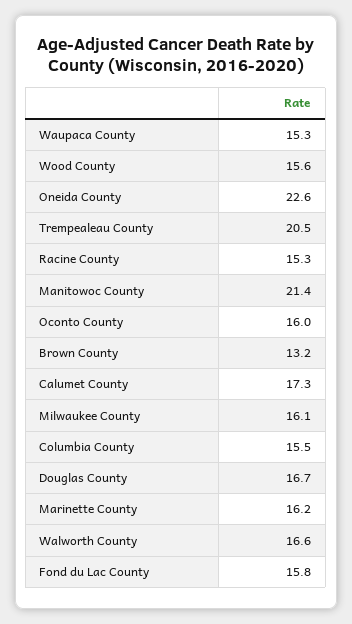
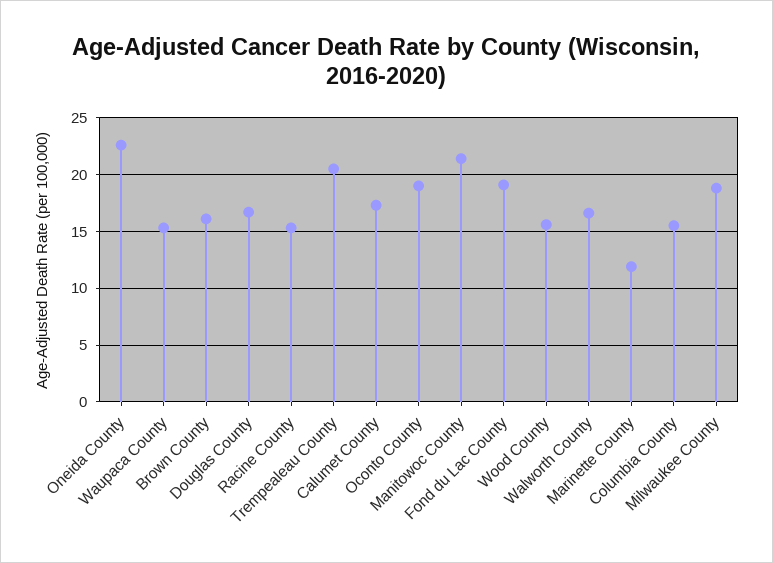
Oconto County: 16 -> 19
Brown County: 13.2 -> 16
Milwaukee County: 16.1 -> 19
Marinette County: 16.2 -> 12
Fond du Lac County: 15.8 -> 19

